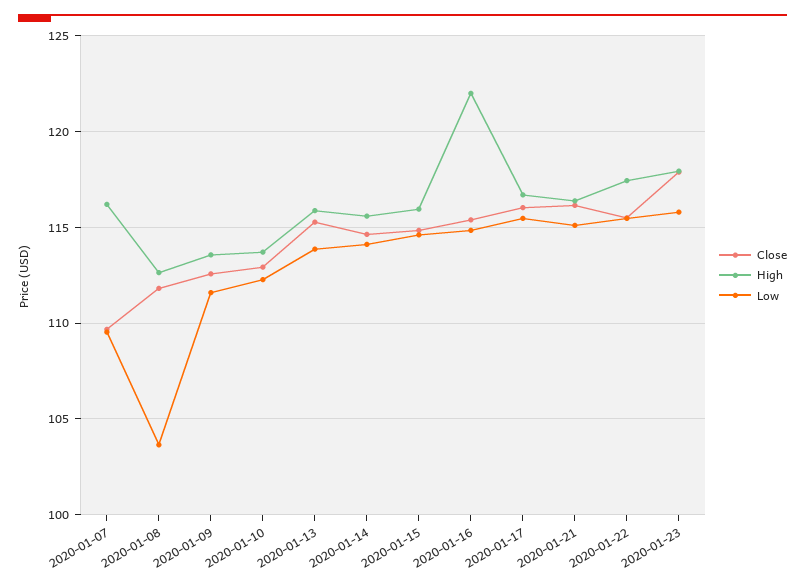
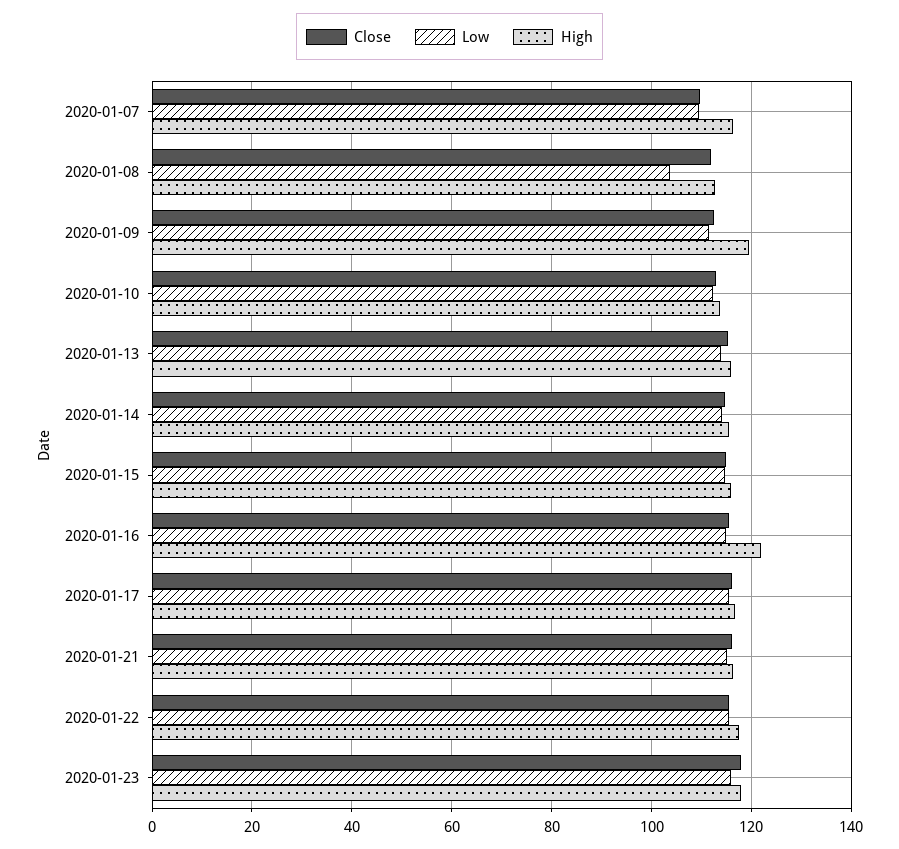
High, 2020-01-09: 113.5 -> 120

